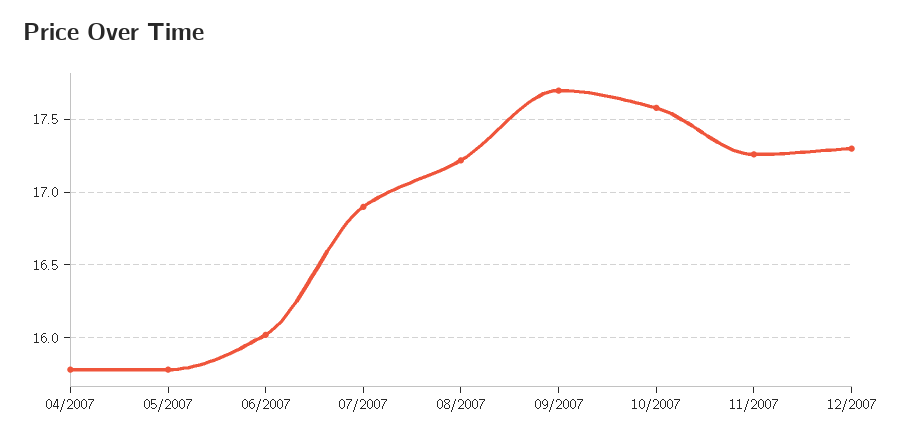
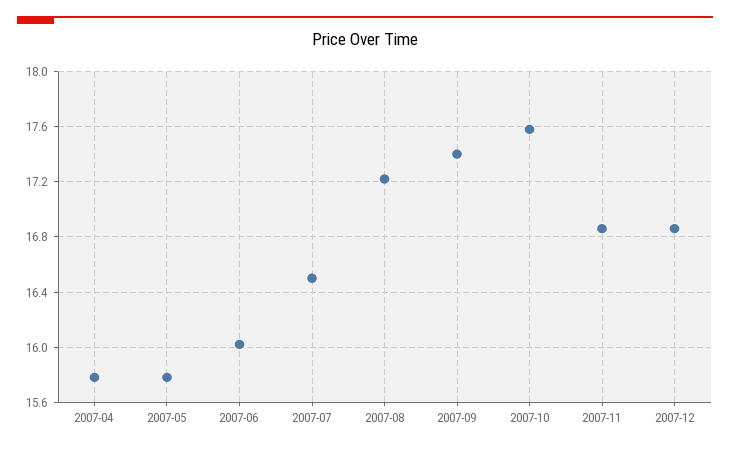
07/2007: 16.9 -> 16.5
09/2007: 17.7 -> 17.4
11/2007: 17.25 -> 16.85
12/2007: 17.3 -> 16.85

